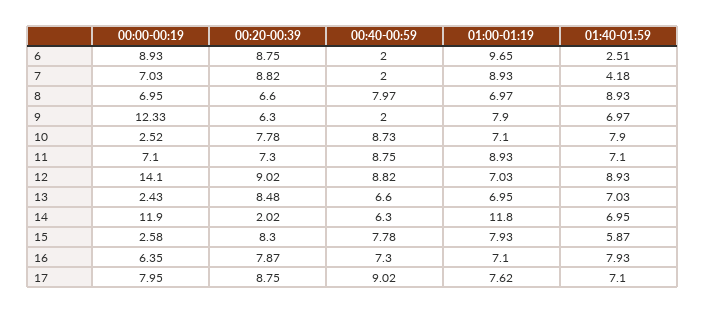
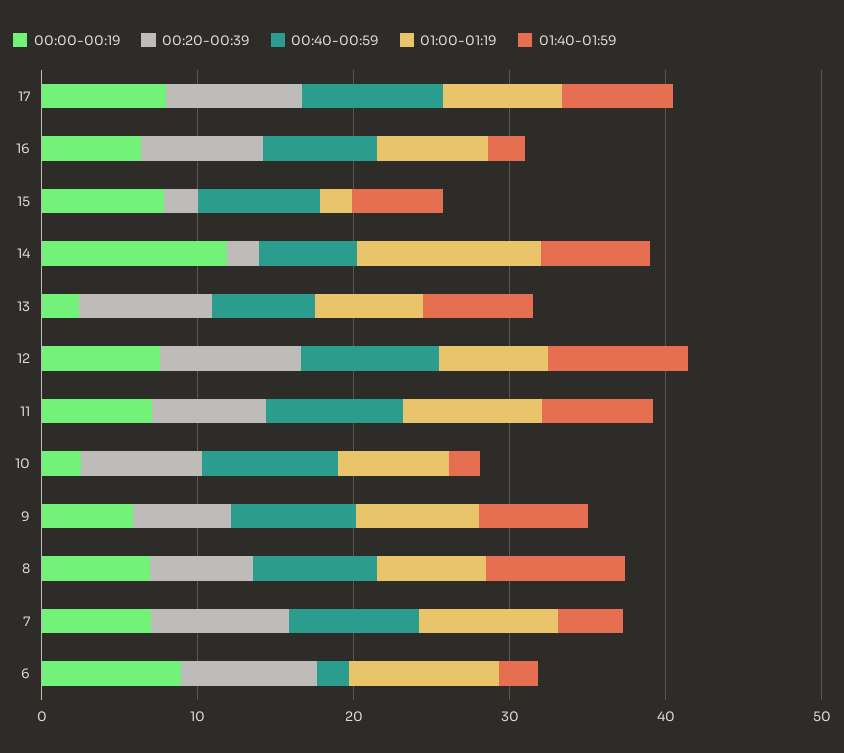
00:40-00:59, 7: 2 -> 8
00:00-00:19, 9: 12.33 -> 6
00:40-00:59, 9: 2 -> 8
01:40-01:59, 10: 7.9 -> 2
00:00-00:19, 12: 14.1 -> 8
00:00-00:19, 15: 2.58 -> 8
00:20-00:39, 15: 8.3 -> 2
01:00-01:19, 15: 7.93 -> 2
01:40-01:59, 16: 7.93 -> 2

